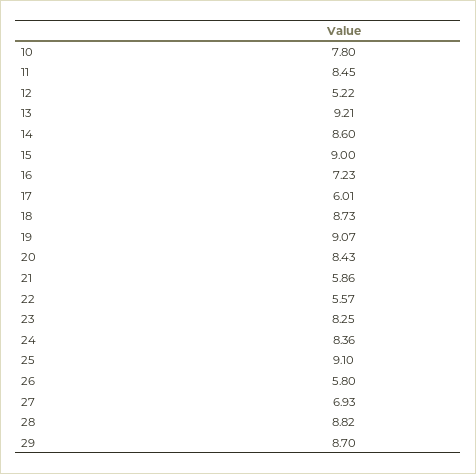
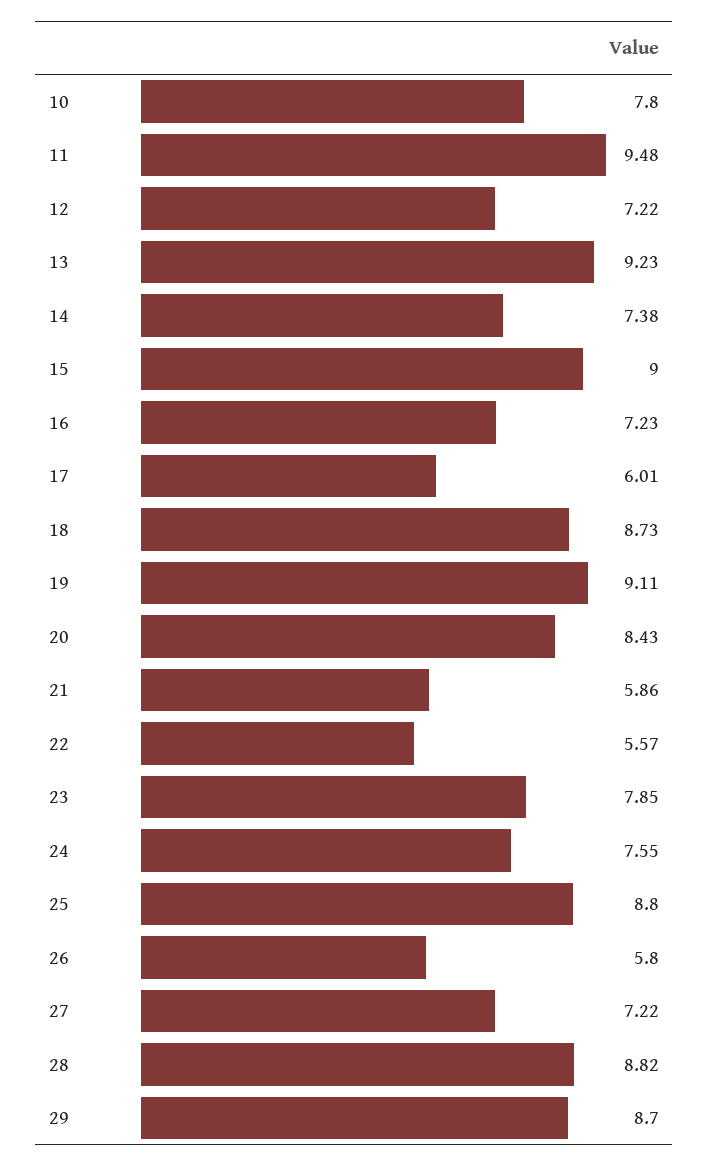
11: 8.45 -> 9.48
12: 5.22 -> 7.22
13: 9.21 -> 9.23
14: 8.6 -> 7.38
19: 9.07 -> 9.11
23: 8.25 -> 7.85
24: 8.36 -> 7.55
25: 9.1 -> 8.8
27: 6.93 -> 7.22

